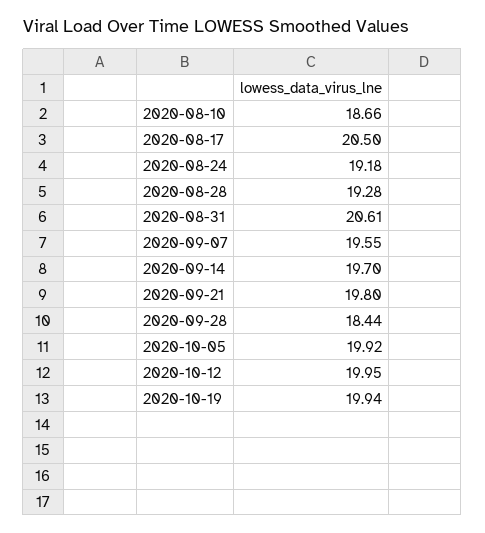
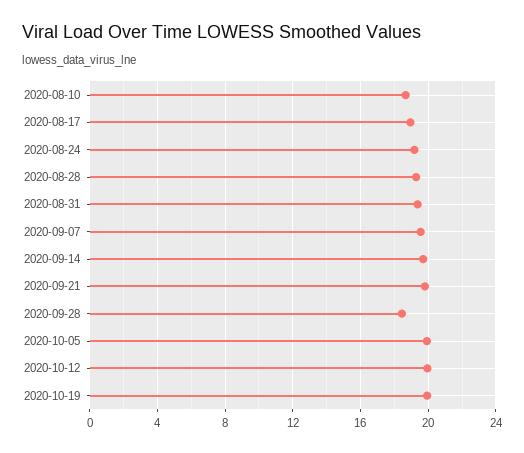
2020-08-17: 20.5 -> 19
2020-08-31: 20.61 -> 19.5

